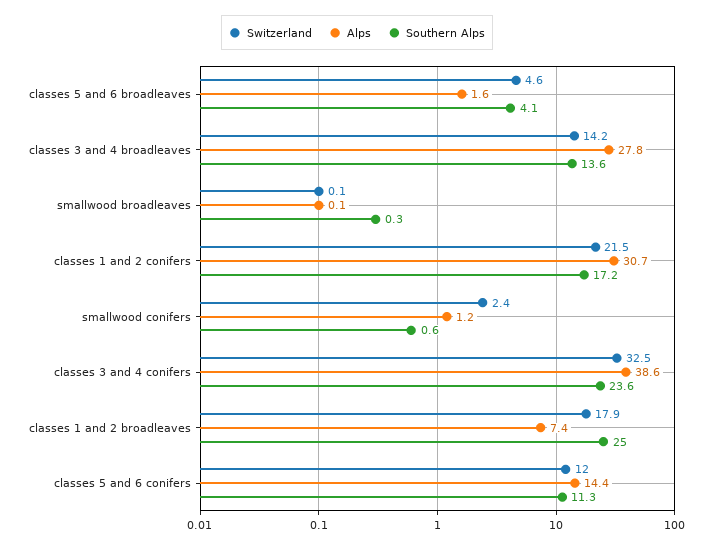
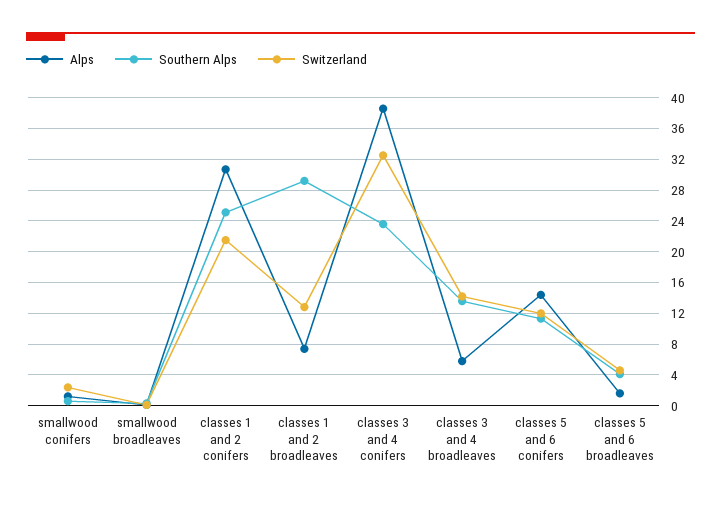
Alps, classes 3 and 4 broadleaves: 27.8 -> 6
Southern Alps, classes 1 and 2 conifers: 17.2 -> 25
Switzerland, classes 1 and 2 broadleaves: 17.9 -> 13
Southern Alps, classes 1 and 2 broadleaves: 25 -> 29

